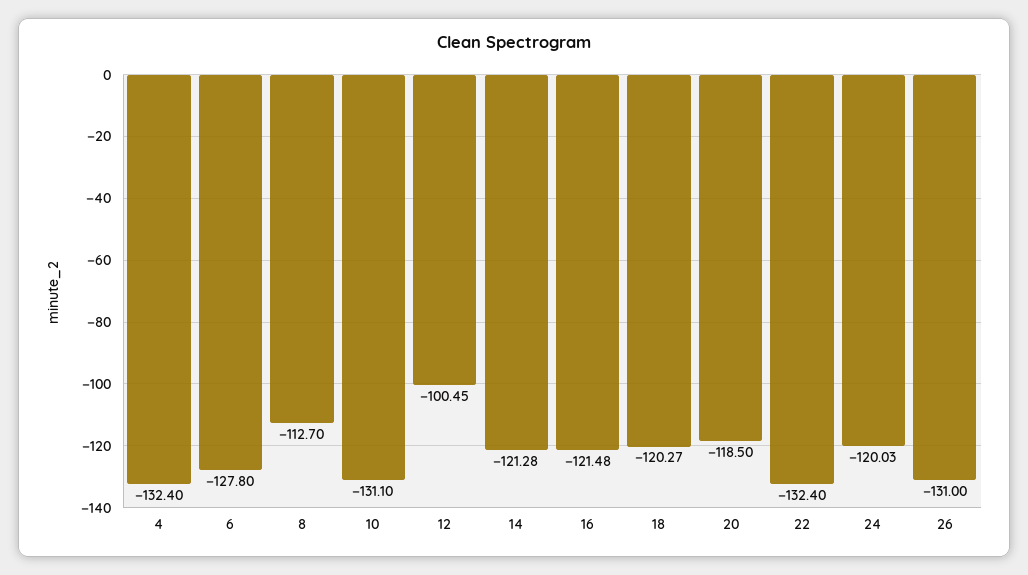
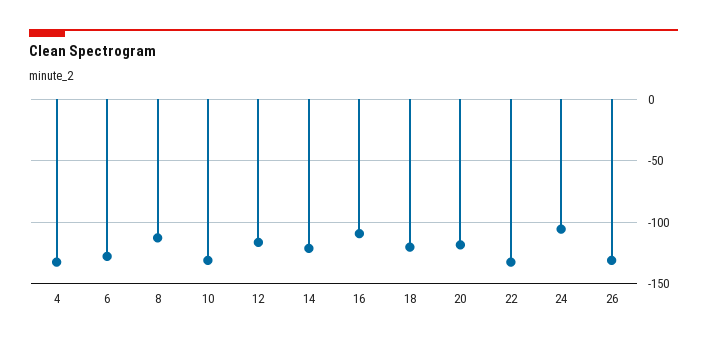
12: -100.45 -> -115
16: -121.48 -> -110
24: -120.03 -> -105

